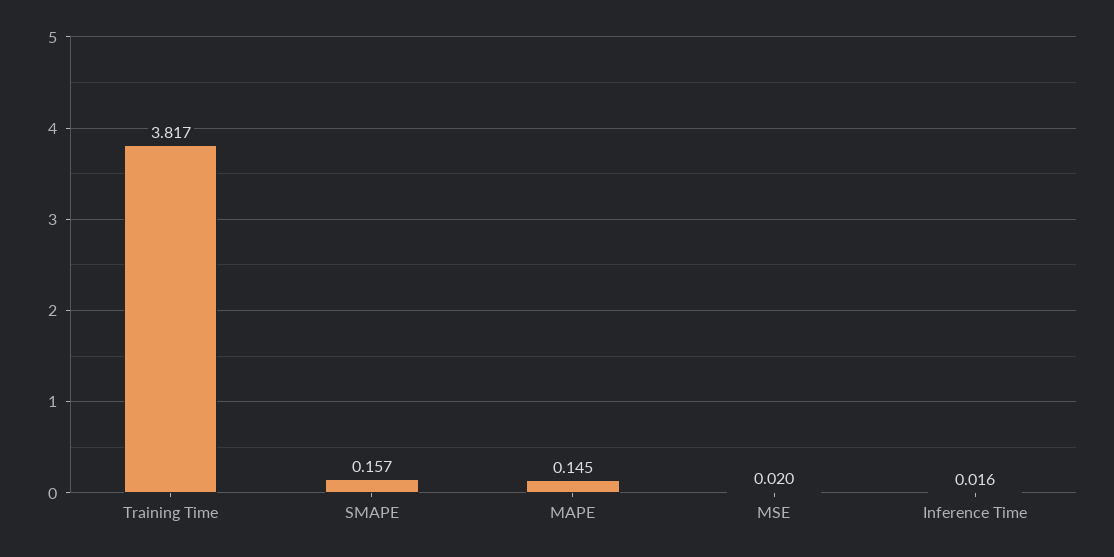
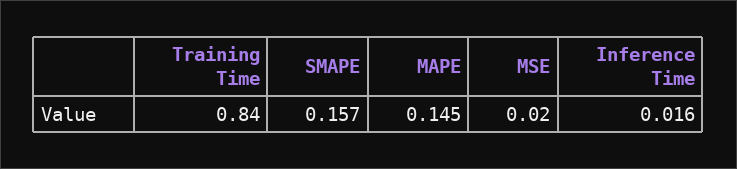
Training Time: 3.817 -> 0.84

